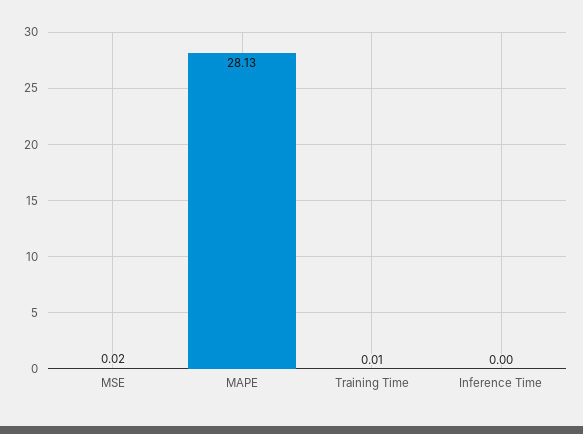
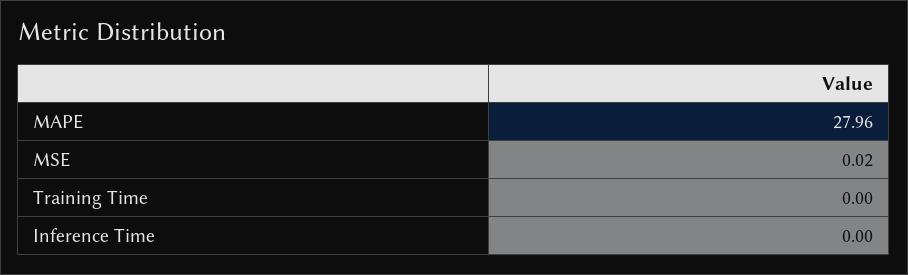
MAPE: 28.13 -> 27.96
Training Time: 0.01 -> 0

